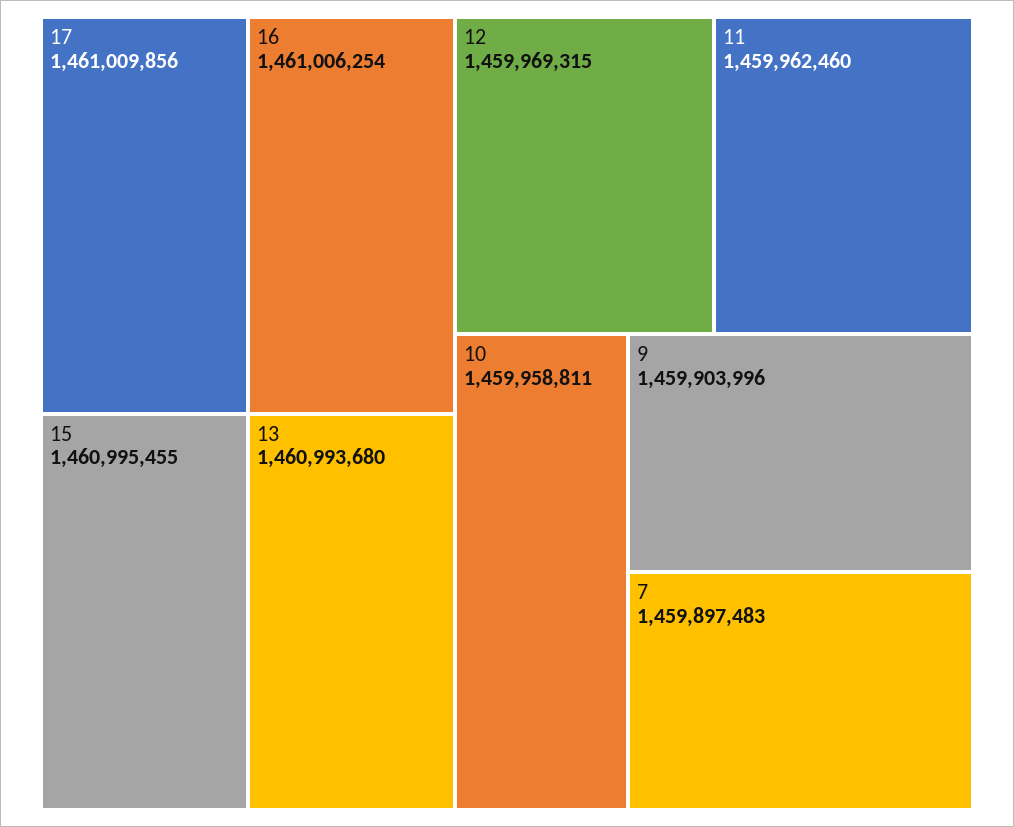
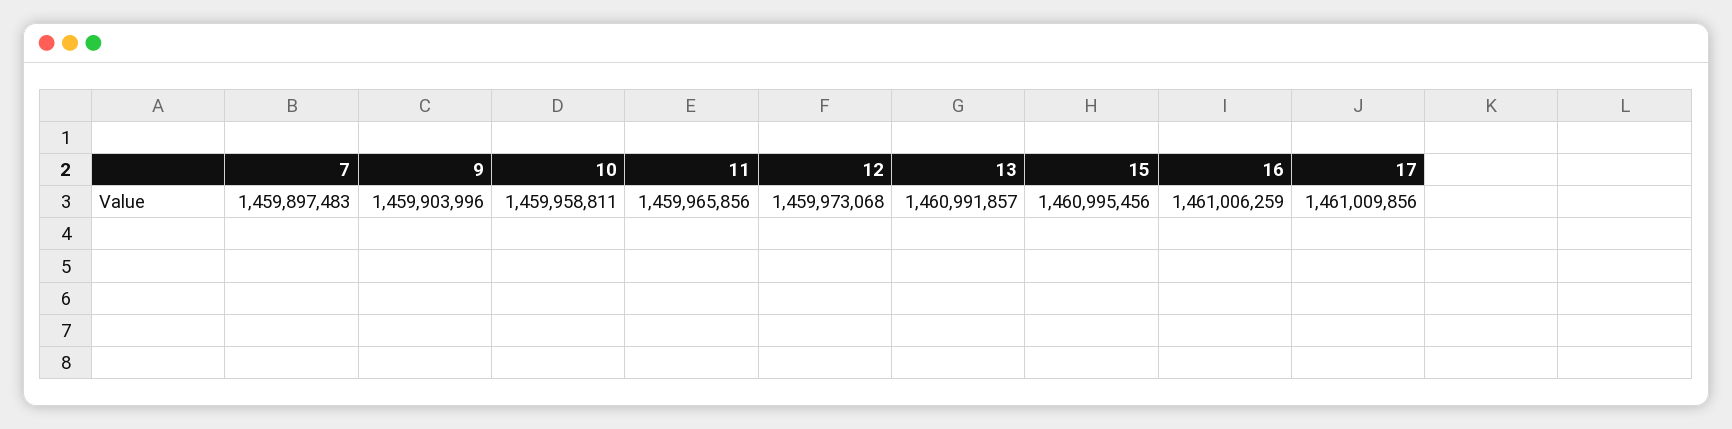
16: 1461006254 -> 1461006259
15: 1460995455 -> 1460995456
13: 1460993680 -> 1460991857
12: 1459969315 -> 1459973068
11: 1459962460 -> 1459965856

